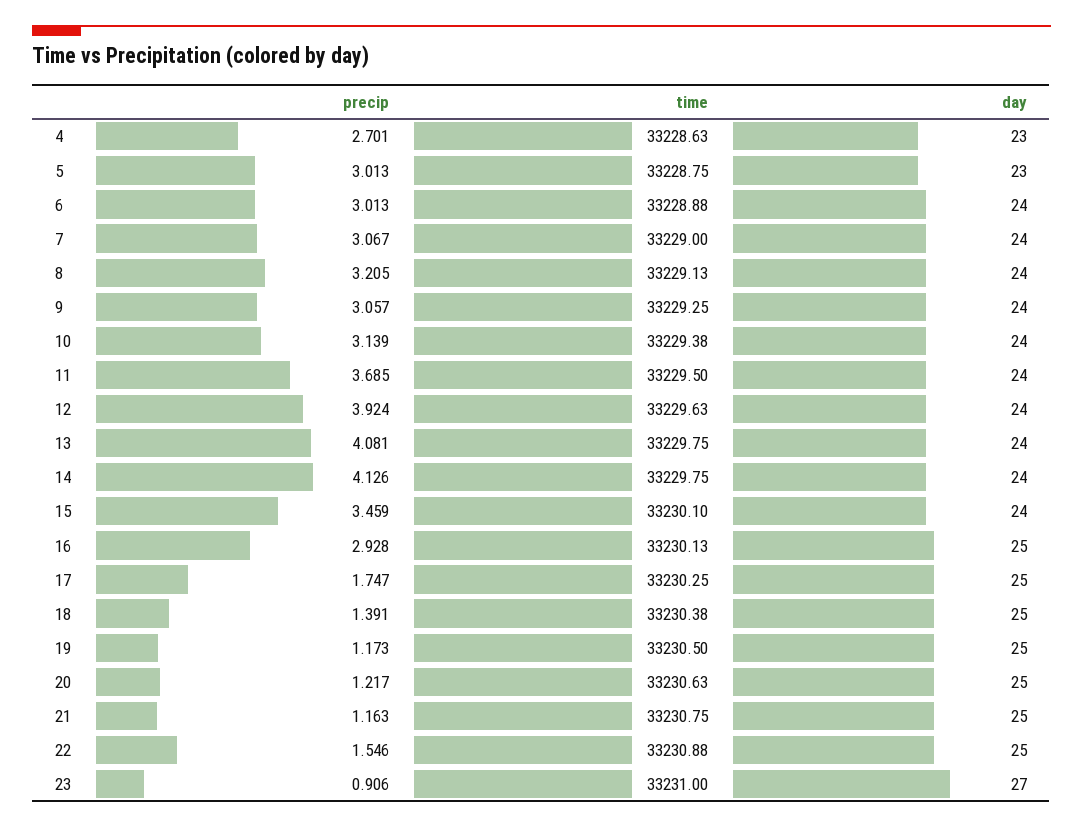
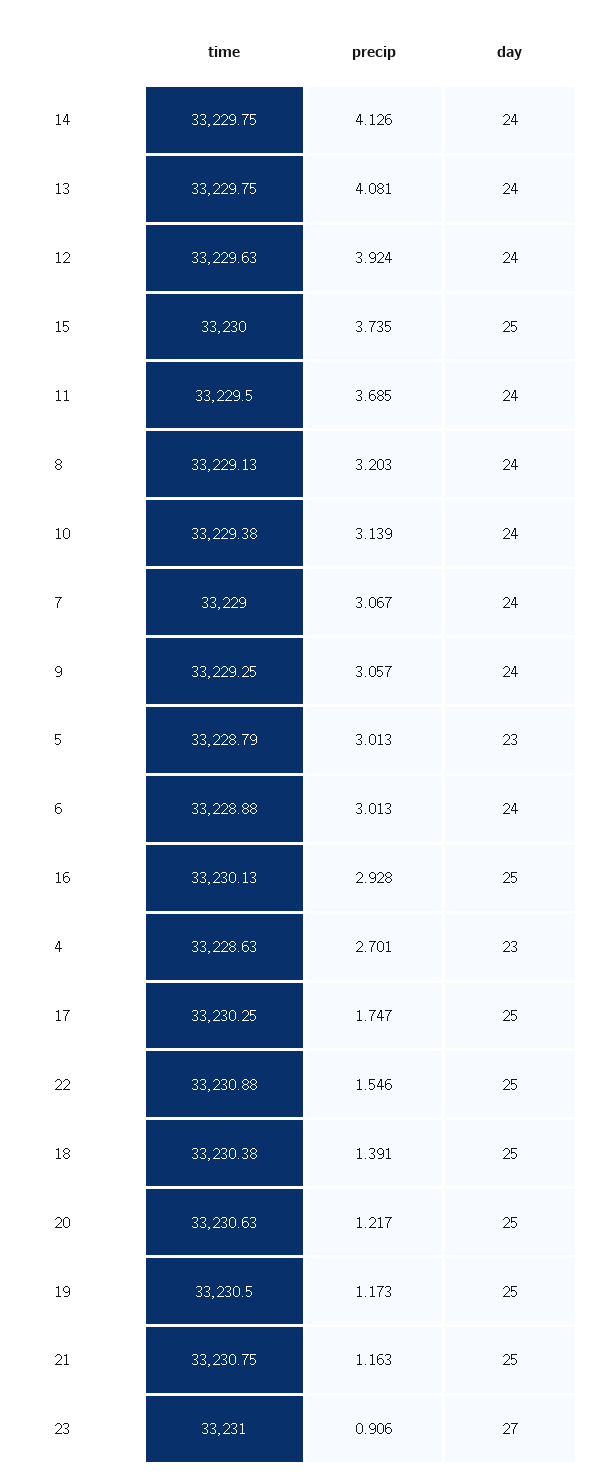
time, 5: 33228.75 -> 33228.79
precip, 8: 3.205 -> 3.203
precip, 15: 3.459 -> 3.735
time, 15: 33230.1 -> 33230
day, 15: 24 -> 25

